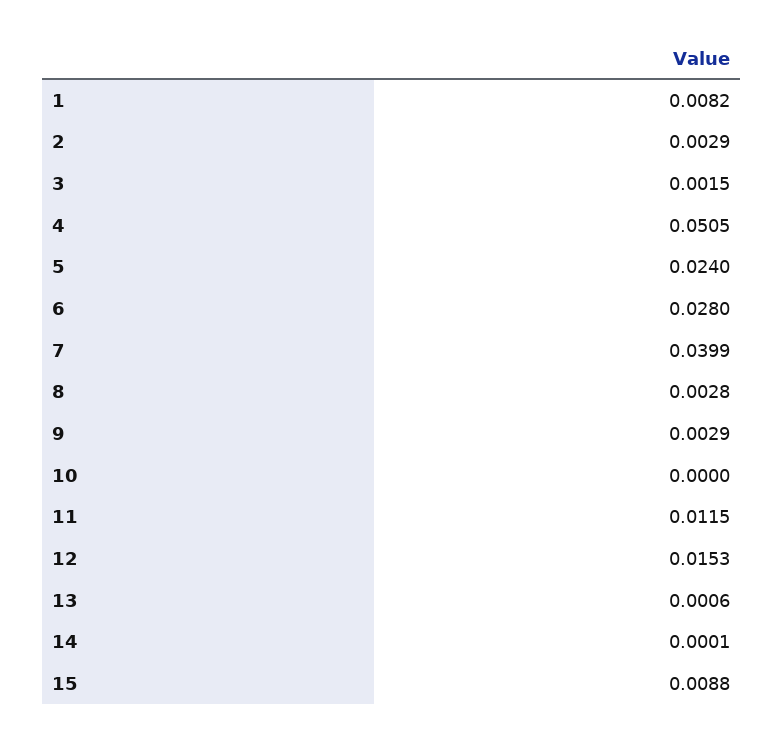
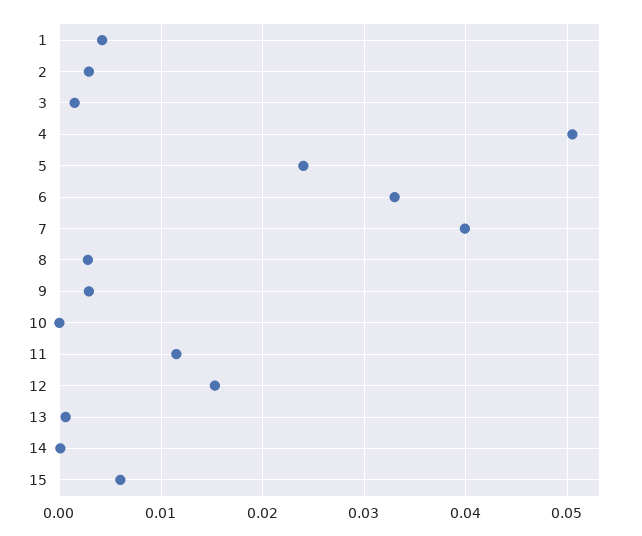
1: 0.0082 -> 0.004
6: 0.028 -> 0.033
15: 0.0088 -> 0.006

